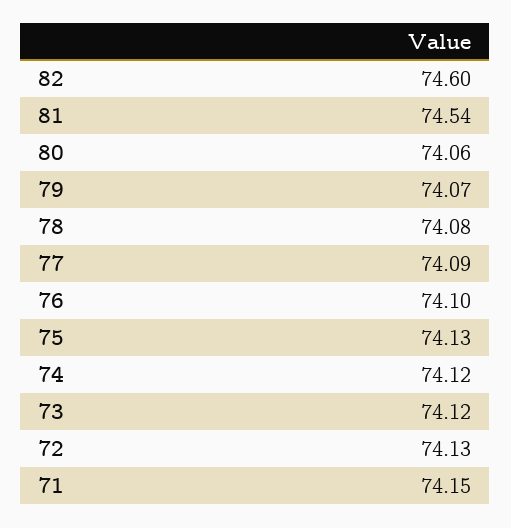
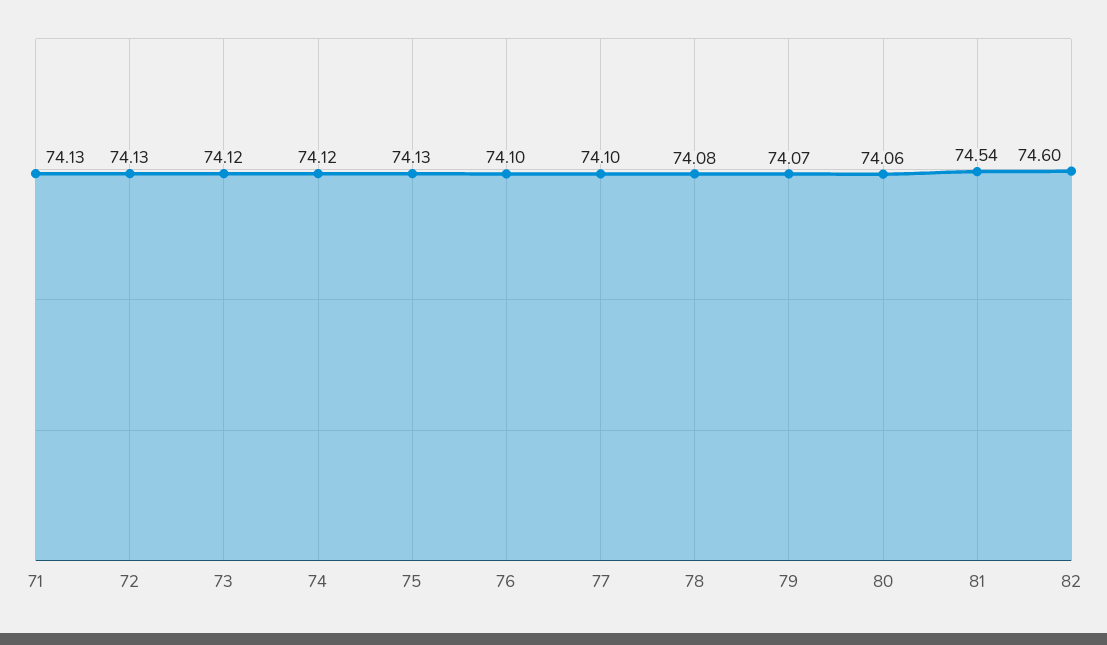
77: 74.09 -> 74.1
71: 74.15 -> 74.13

